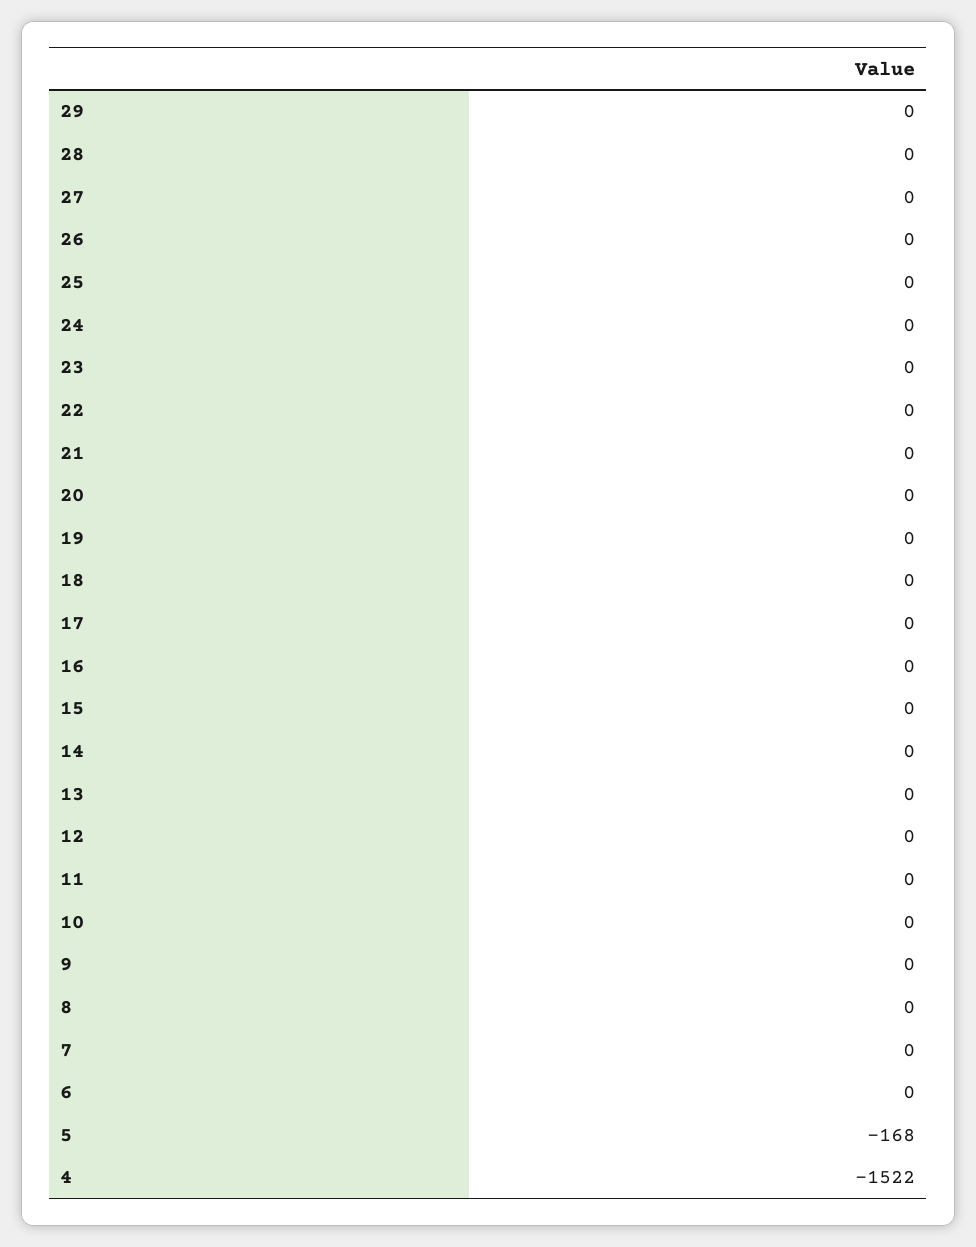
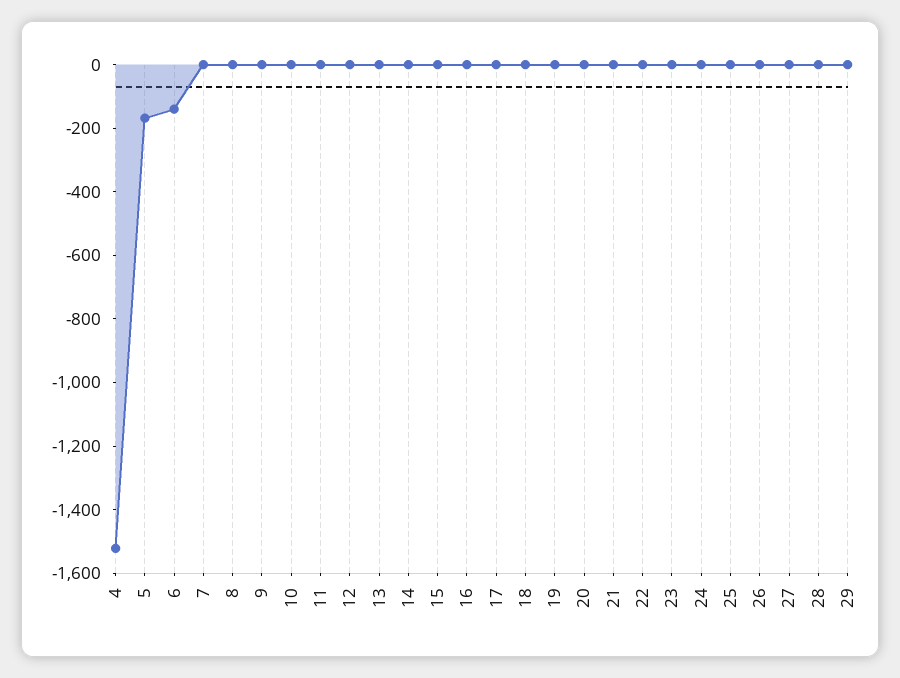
6: 0 -> -150

